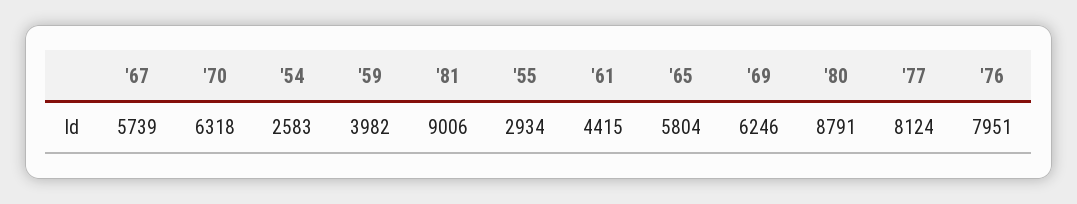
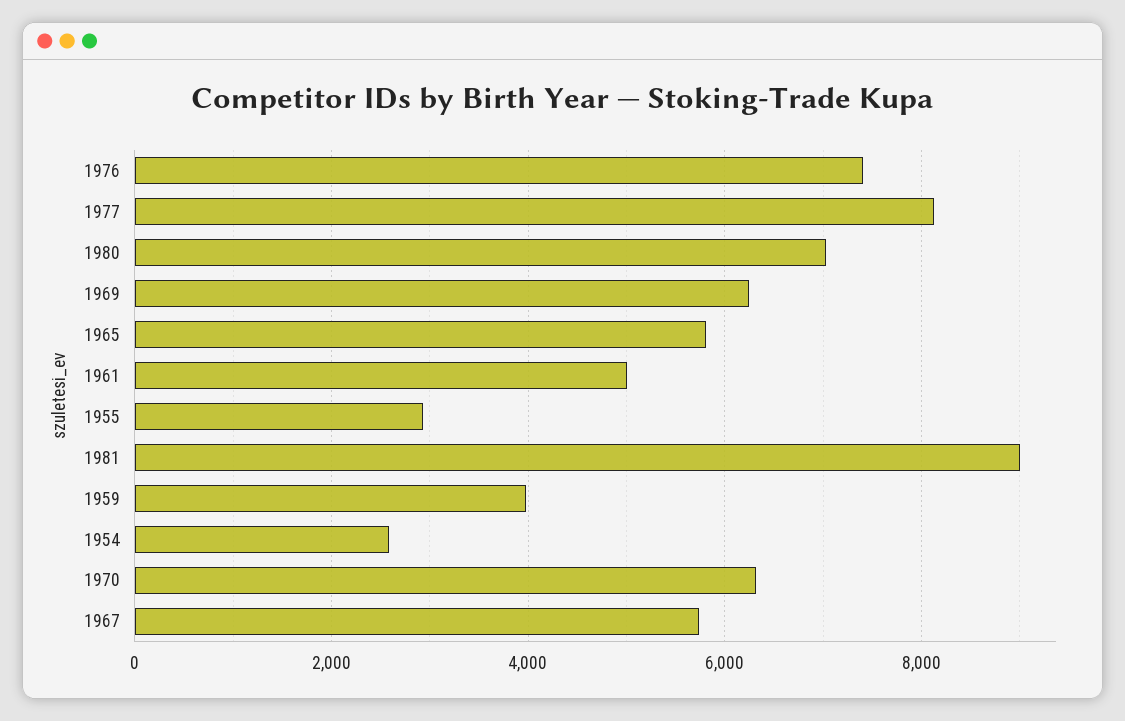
'61: 4415 -> 5000
'80: 8791 -> 7000
'76: 7951 -> 7400

